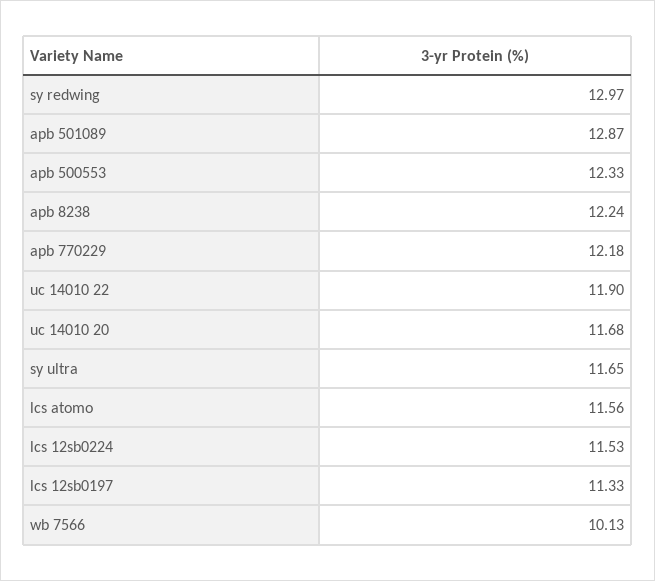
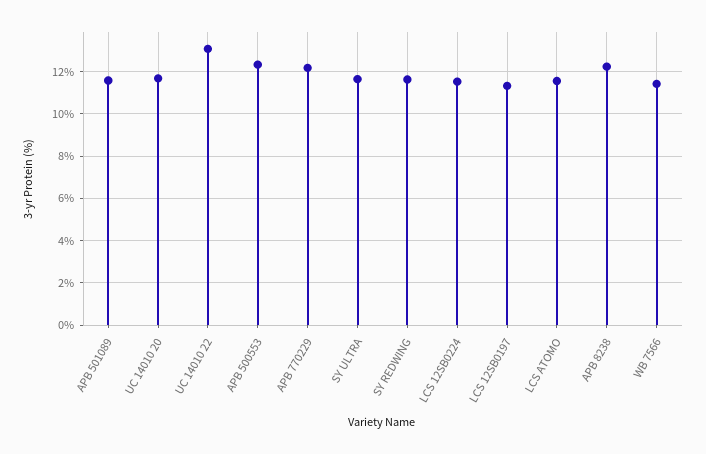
sy redwing: 12.97 -> 11.5
apb 501089: 12.87 -> 11.5
uc 14010 22: 11.9 -> 13
wb 7566: 10.13 -> 11.5

